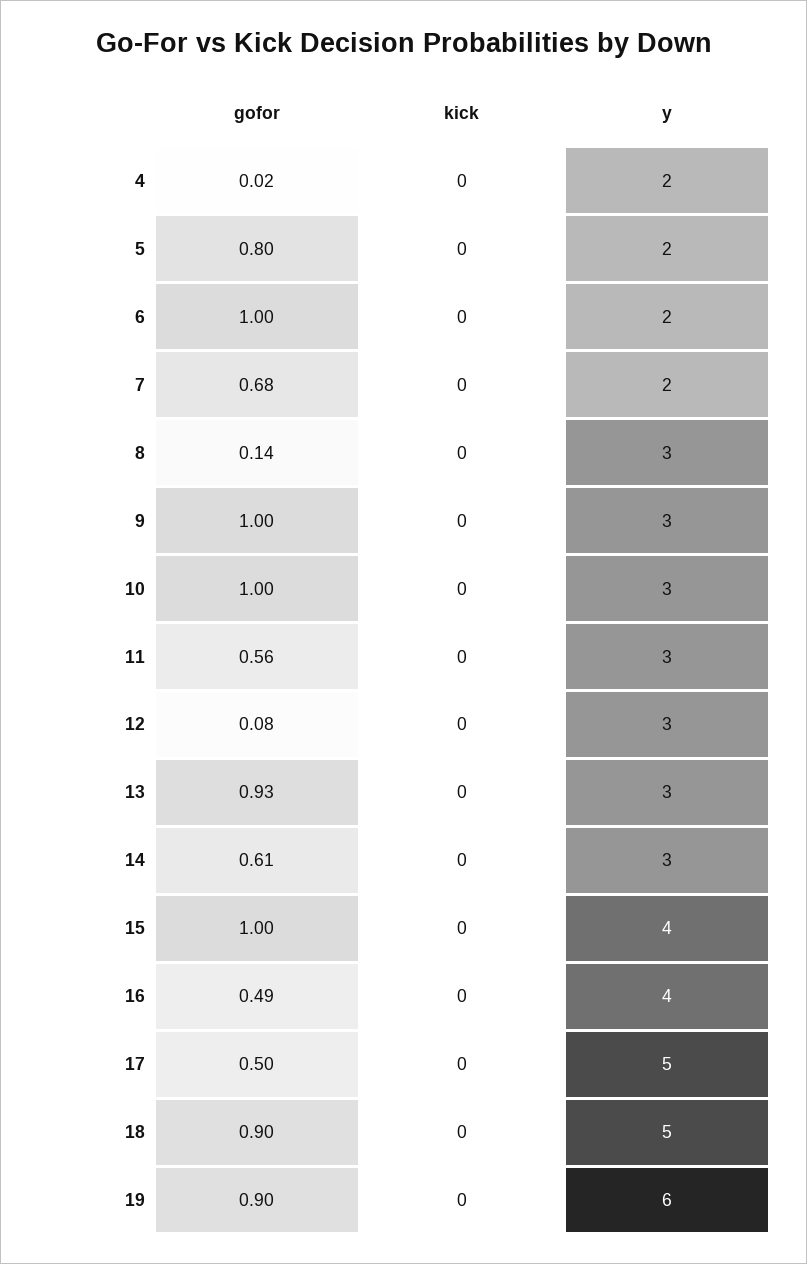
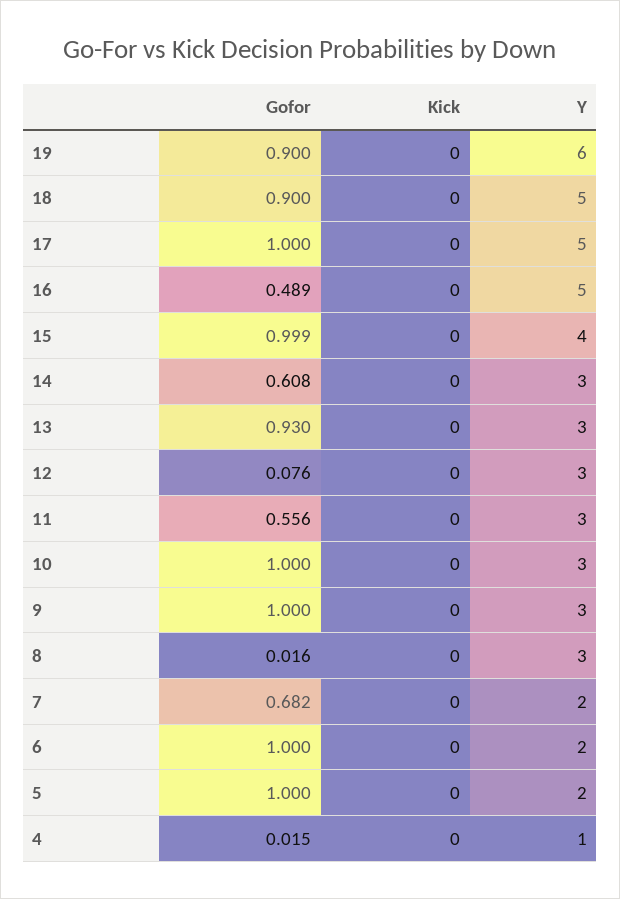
y, 4: 2 -> 1
gofor, 5: 0.8 -> 1
gofor, 8: 0.14 -> 0.016
y, 16: 4 -> 5
gofor, 17: 0.5 -> 1

